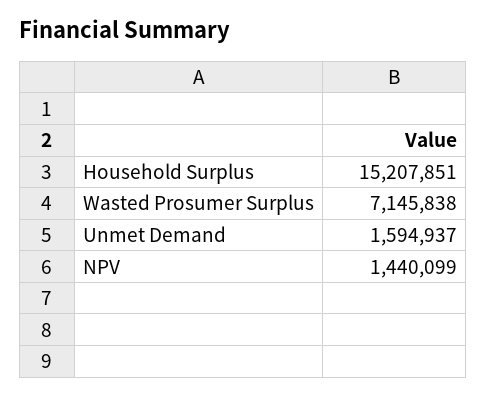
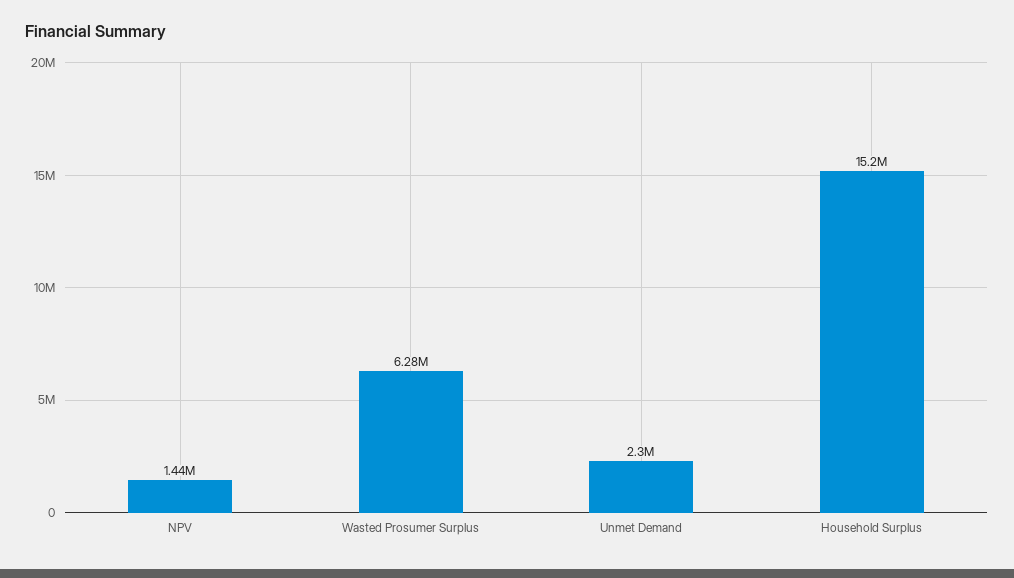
Wasted Prosumer Surplus: 7145838 -> 6280000
Unmet Demand: 1594937 -> 2300000

